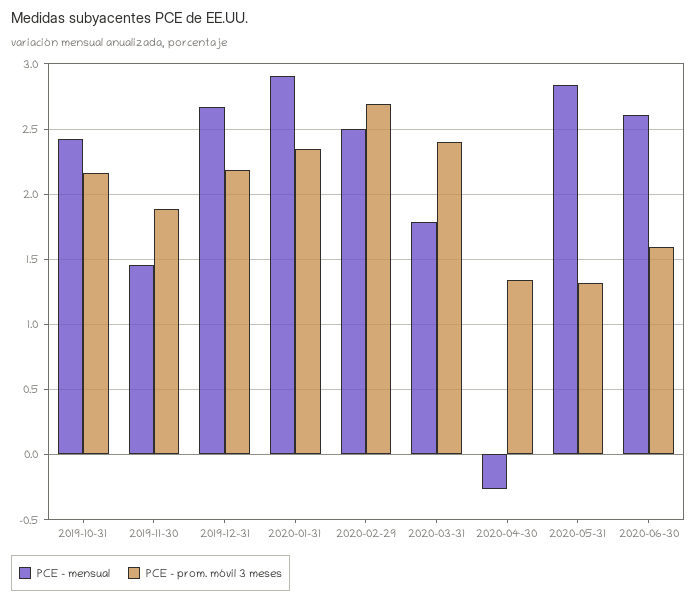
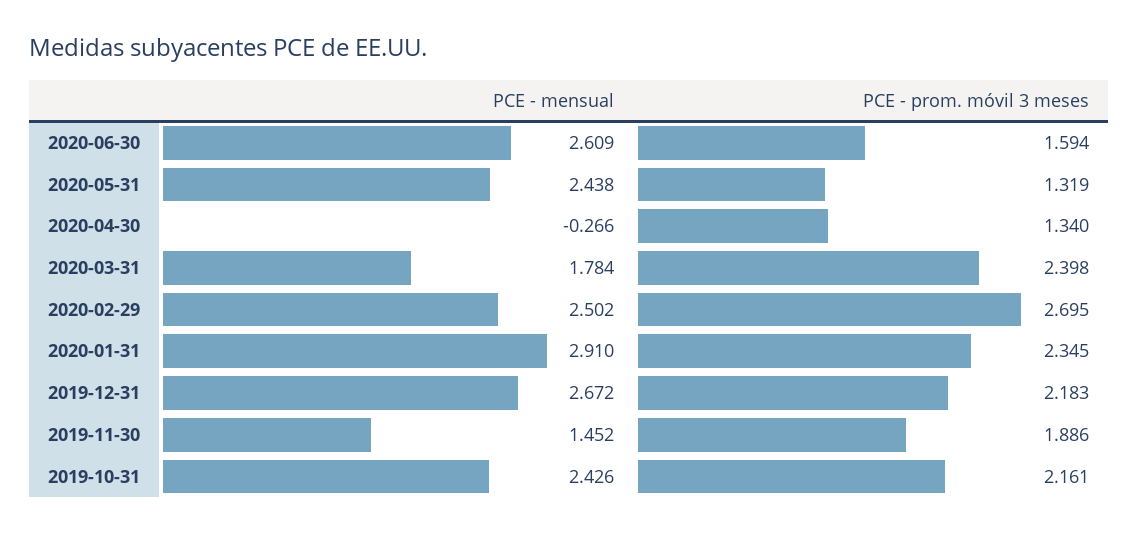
PCE - mensual, 2020-05-31: 2.85 -> 2.438

